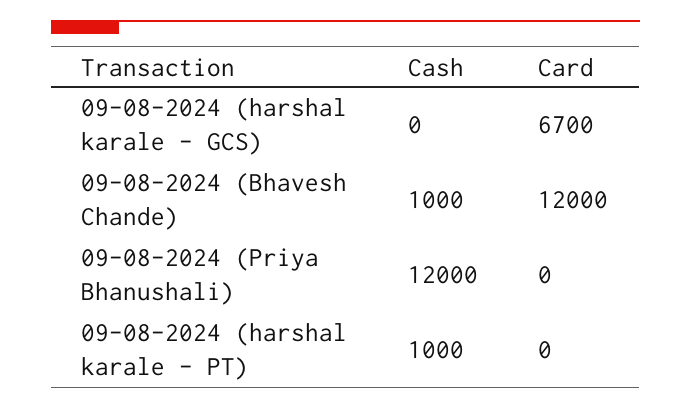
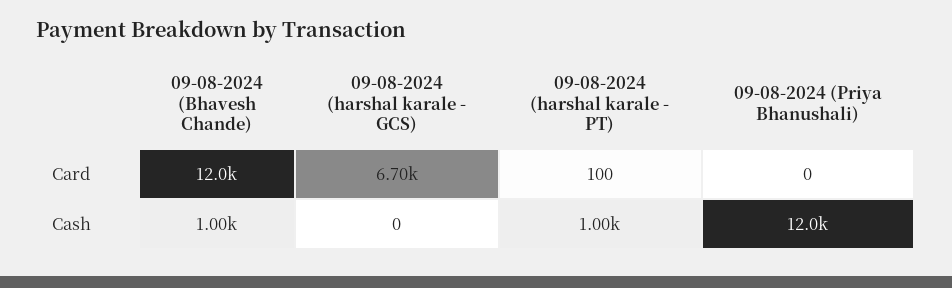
Card, 09-08-2024 (harshal karale - PT): 0 -> 100

